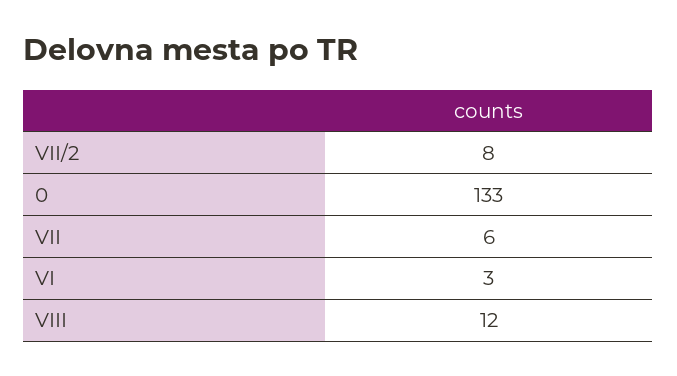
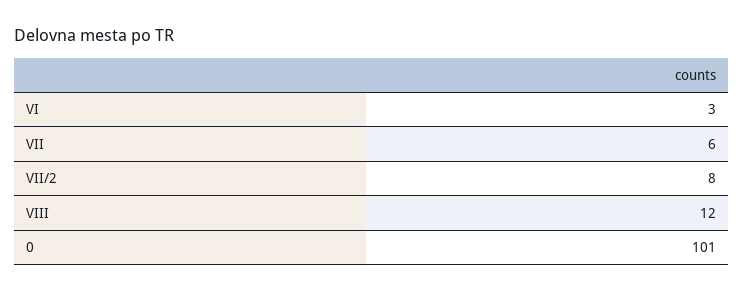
0: 133 -> 101

